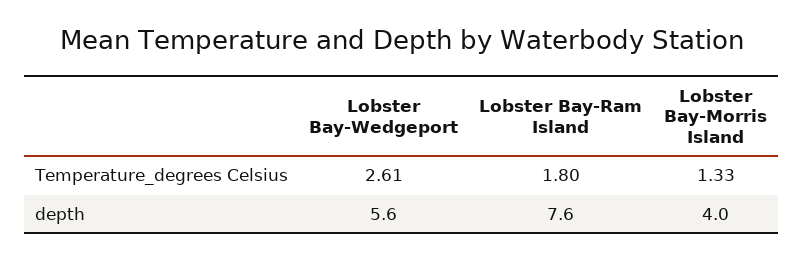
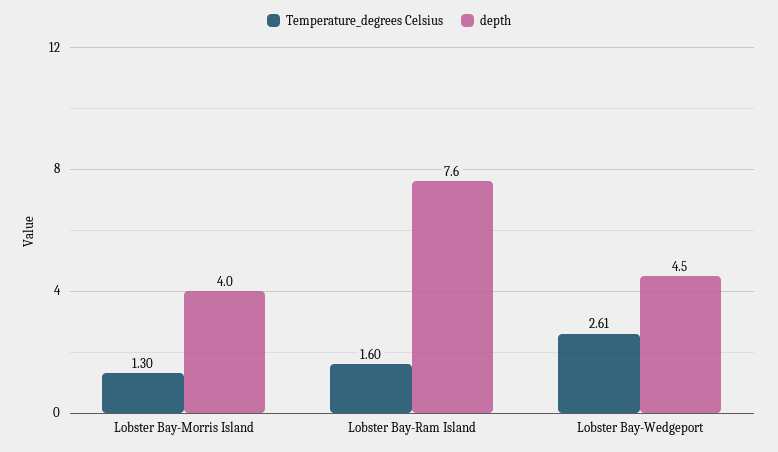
Temperature_degrees Celsius, Lobster Bay-Ram Island: 1.8 -> 1.6
Temperature_degrees Celsius, Lobster Bay-Morris Island: 1.33 -> 1.3
depth, Lobster Bay-Wedgeport: 5.6 -> 4.5

